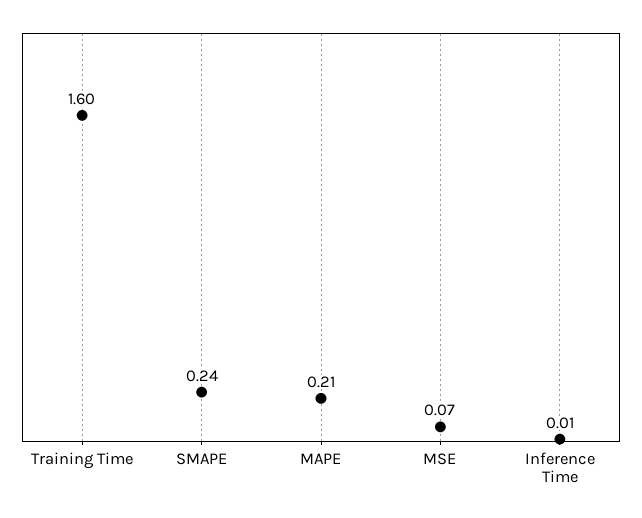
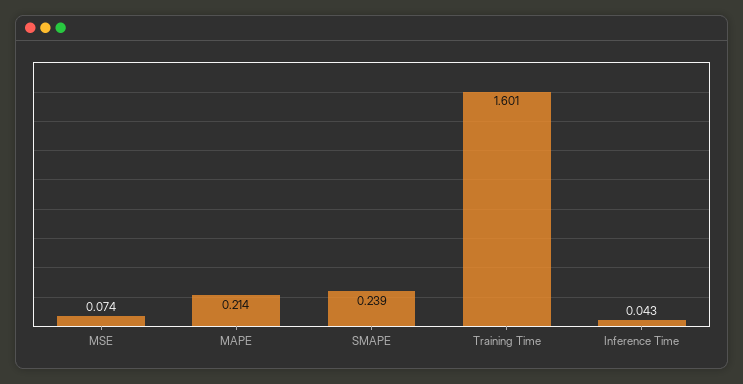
Inference Time: 0.01 -> 0.043

